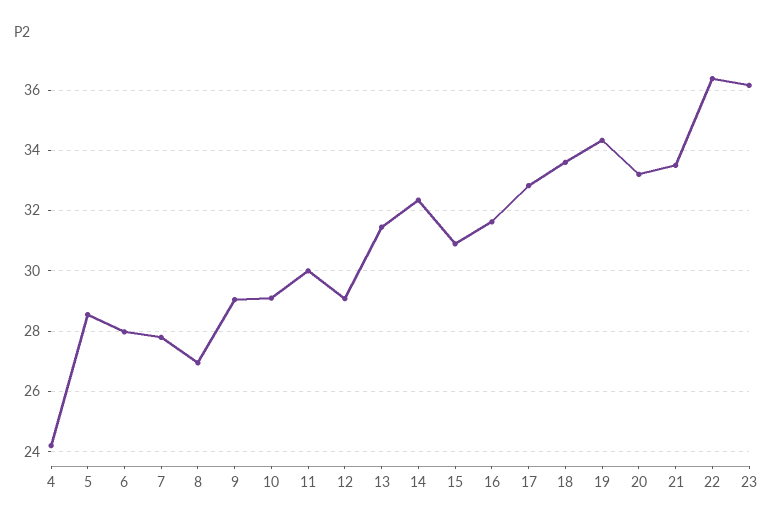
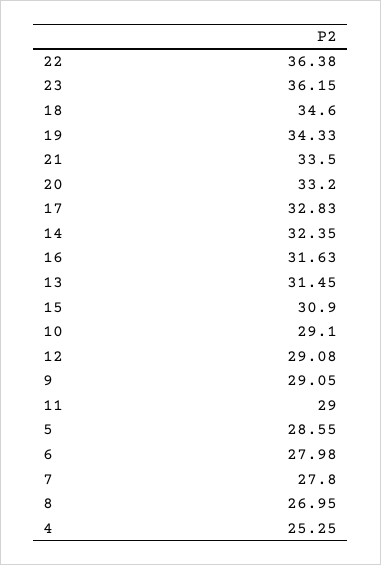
4: 24.2 -> 25.25
11: 30 -> 29
18: 33.6 -> 34.6

